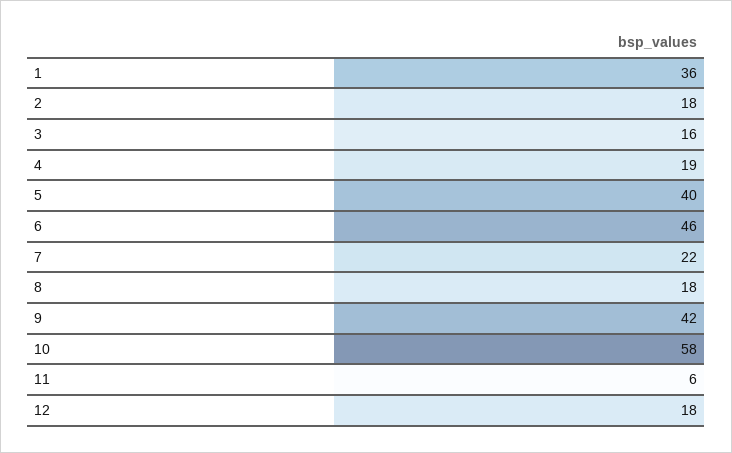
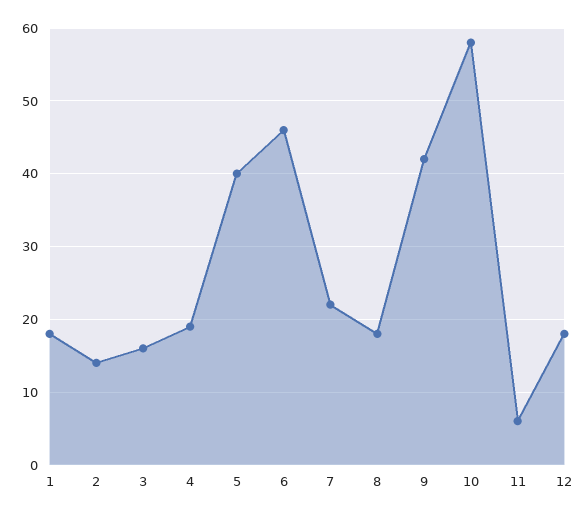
1: 36 -> 18
2: 18 -> 14

